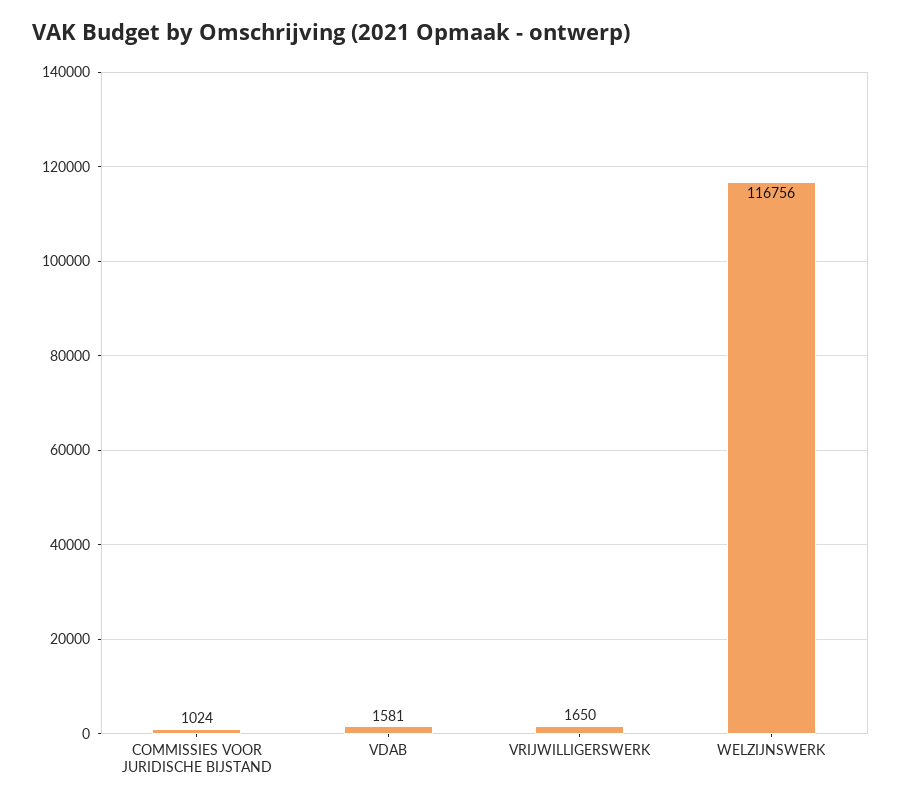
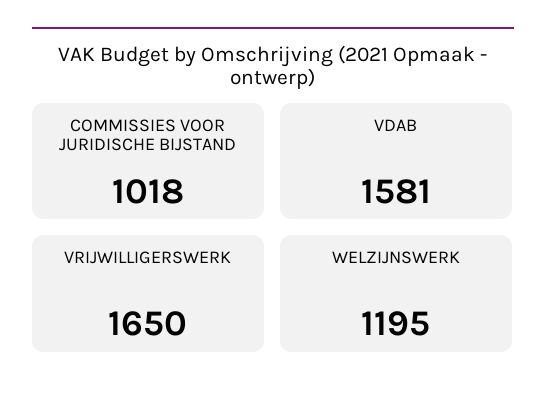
COMMISSIES VOOR JURIDISCHE BIJSTAND: 1024 -> 1018
WELZIJNSWERK: 116756 -> 1195

